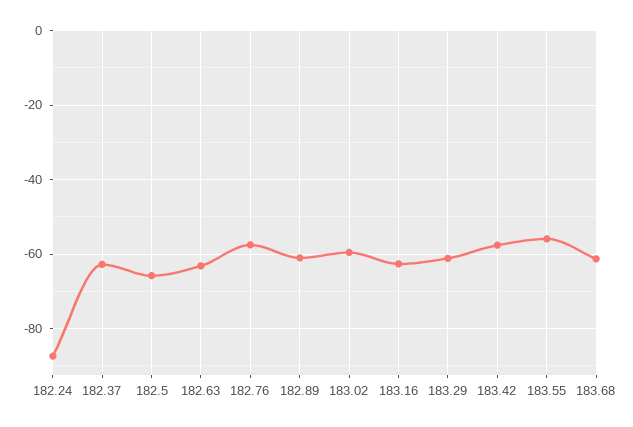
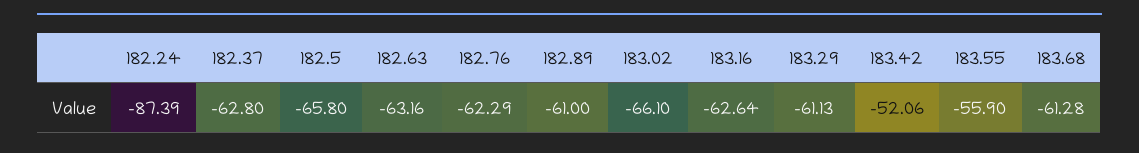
182.76: -58 -> -62.29
183.02: -60 -> -66.1
183.42: -58 -> -52.06

